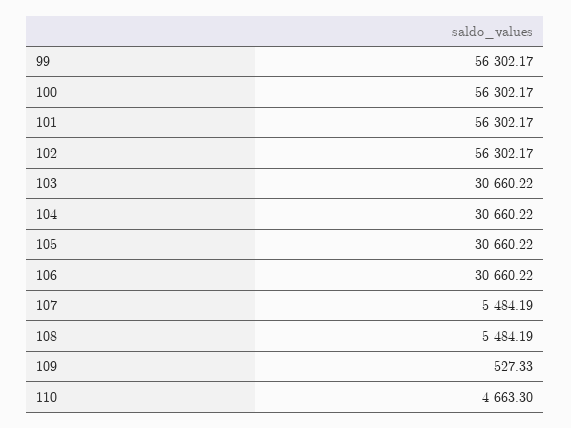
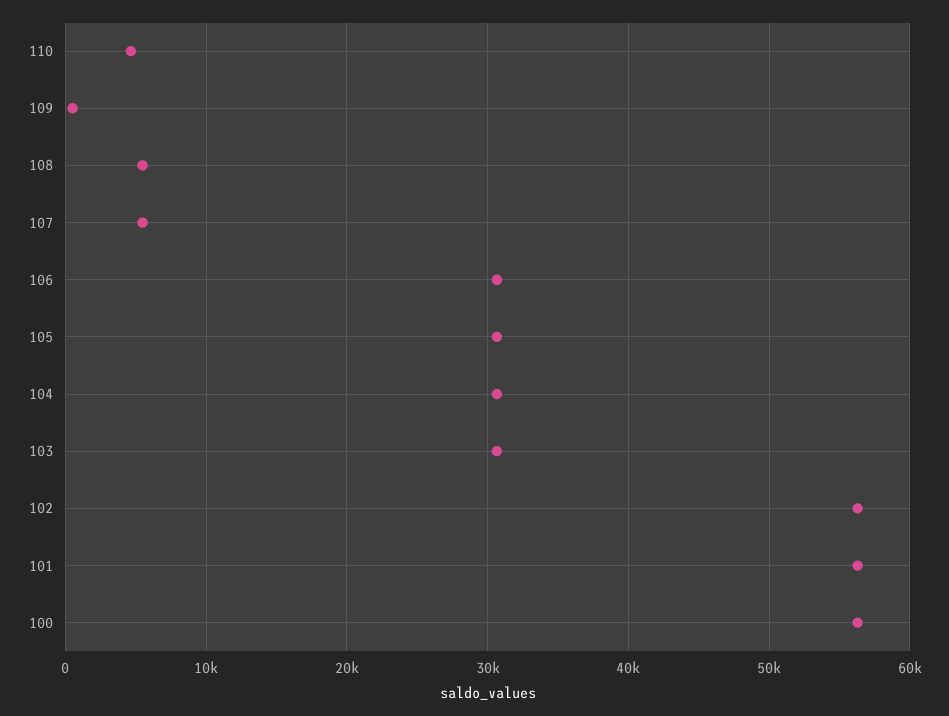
99: 56302.17 -> none

